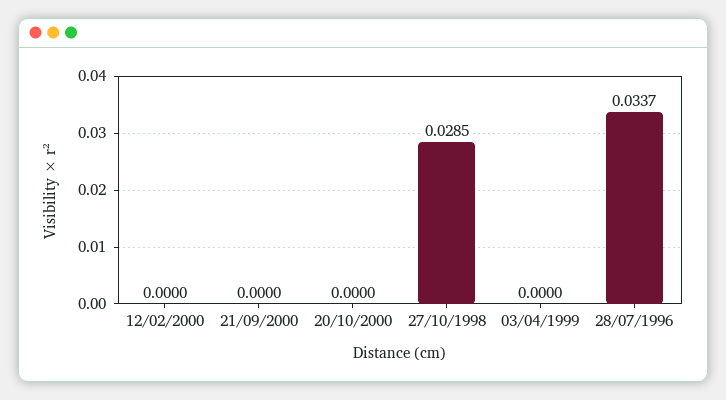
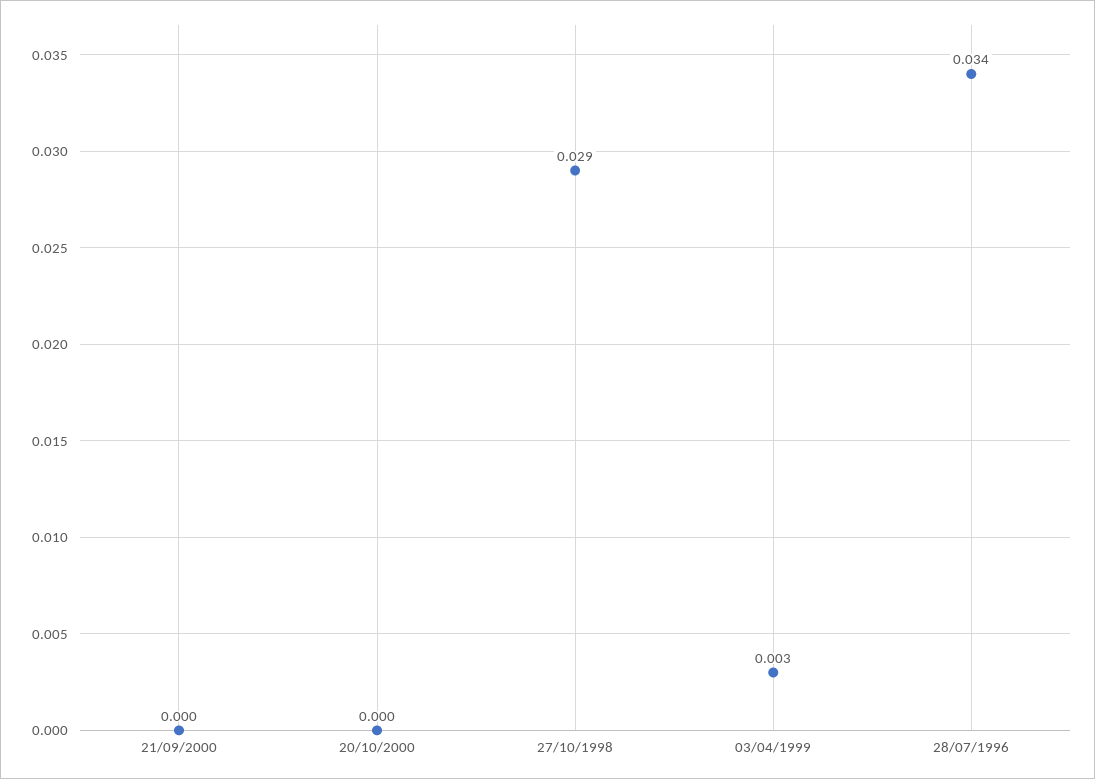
12/02/2000: 0 -> none
03/04/1999: 0 -> 0.003

